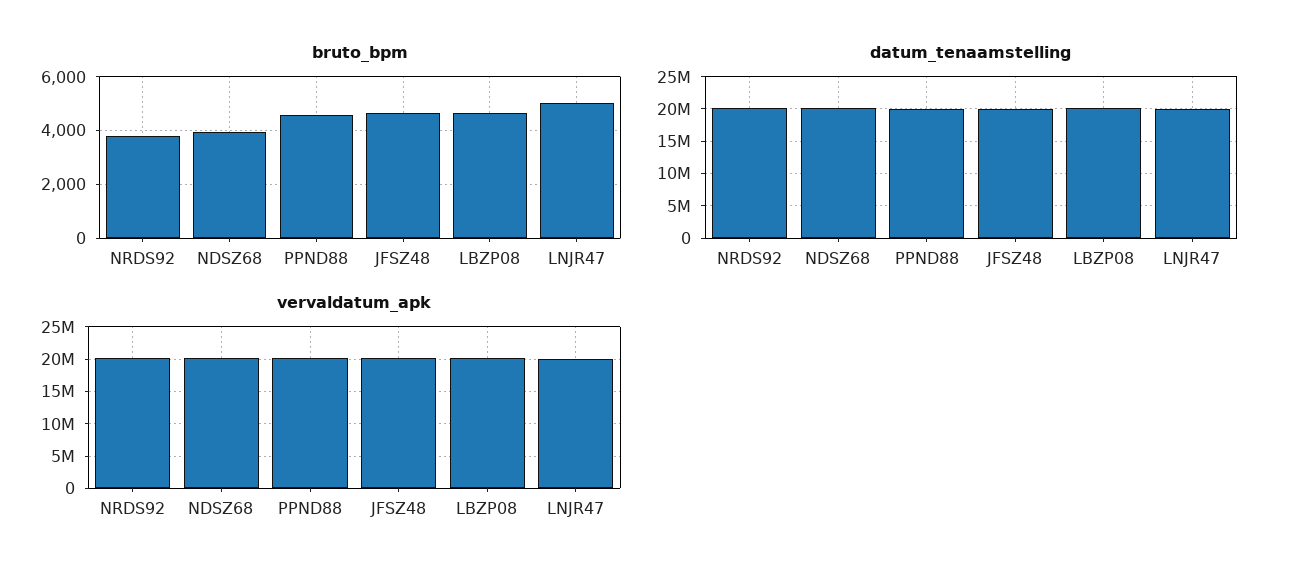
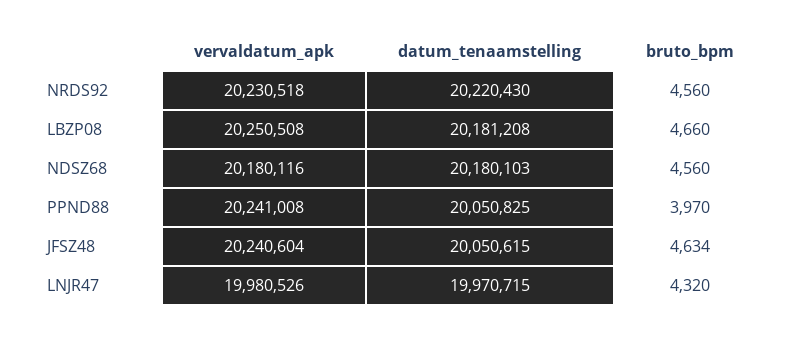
bruto_bpm, NRDS92: 3750 -> 4560
bruto_bpm, NDSZ68: 4000 -> 4560
bruto_bpm, PPND88: 4500 -> 3970
bruto_bpm, LNJR47: 5000 -> 4320

